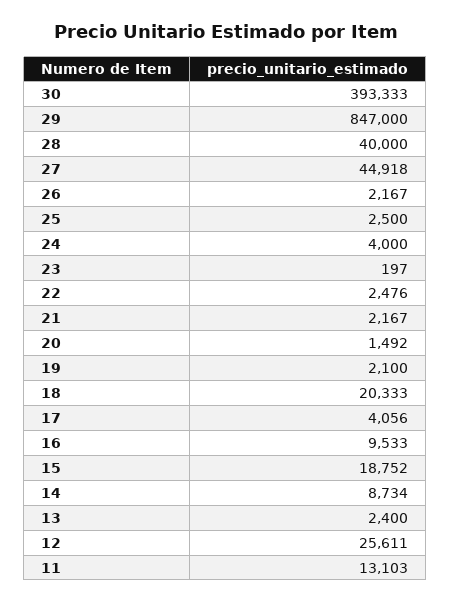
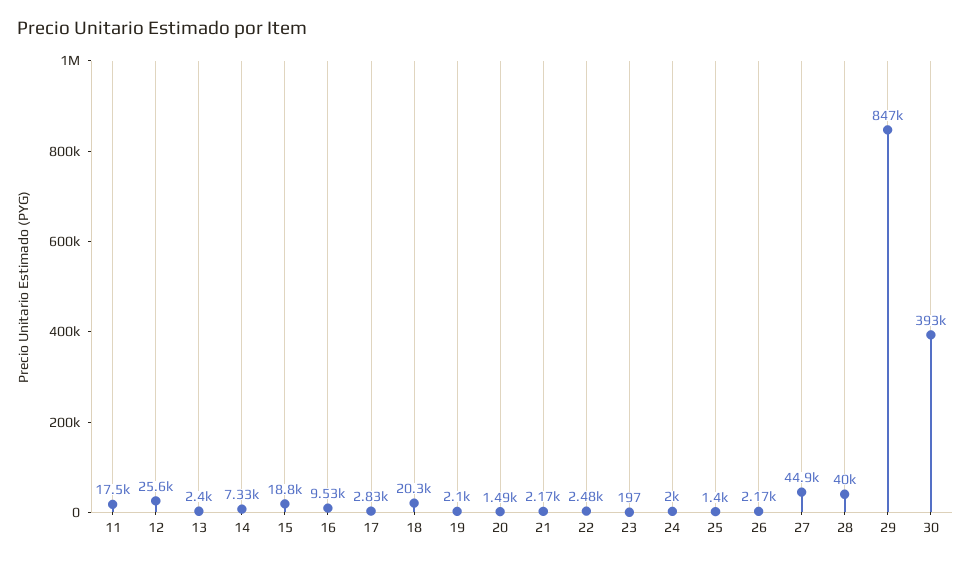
25: 2500 -> 1400
24: 4000 -> 2000
17: 4056 -> 2830
14: 8734 -> 7330
11: 13103 -> 17500

